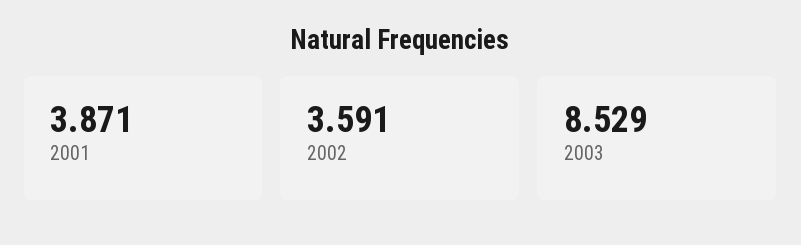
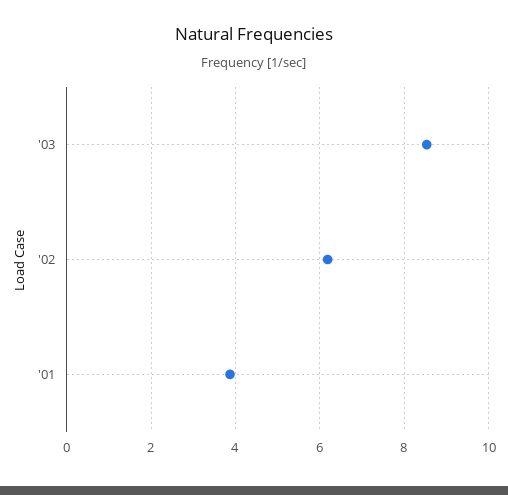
2002: 3.591 -> 6.2

